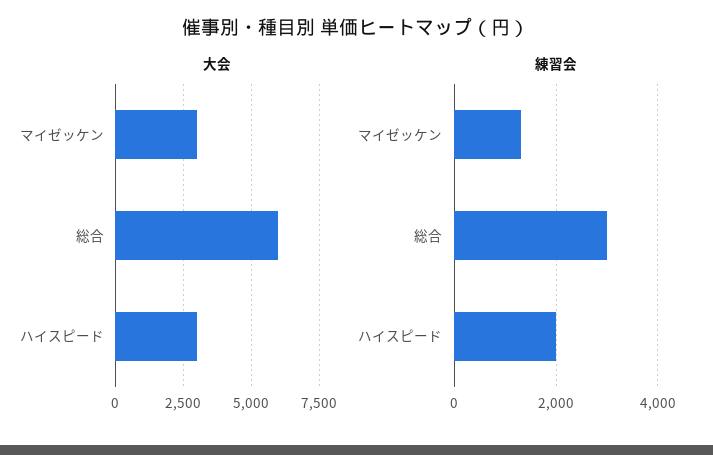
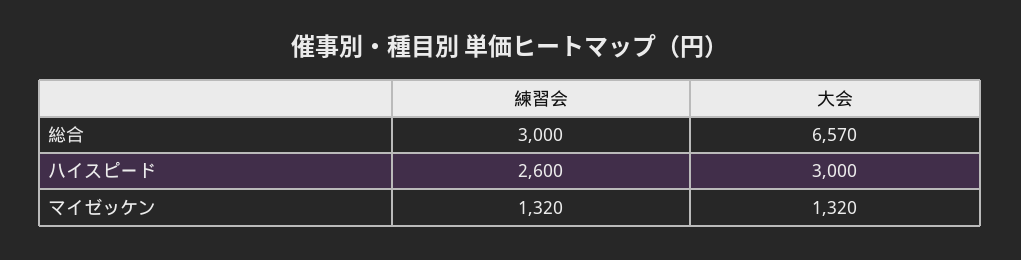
大会, マイゼッケン: 3000 -> 1320
大会, 総合: 6000 -> 6570
練習会, ハイスピード: 2000 -> 2600

